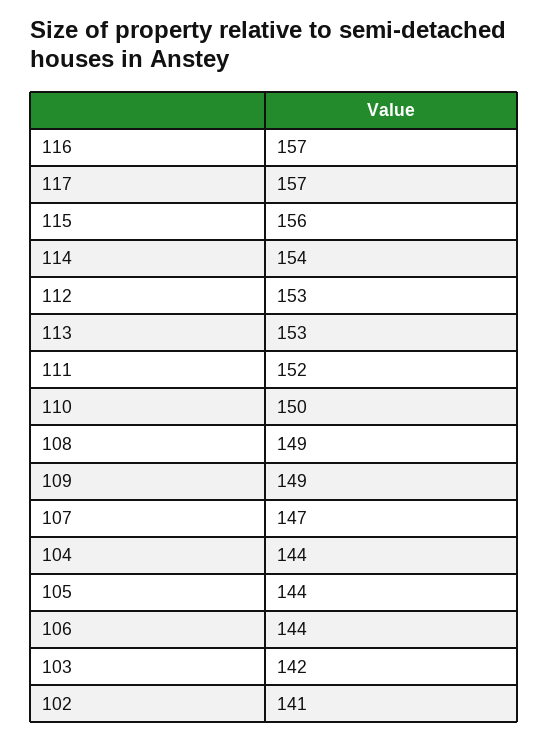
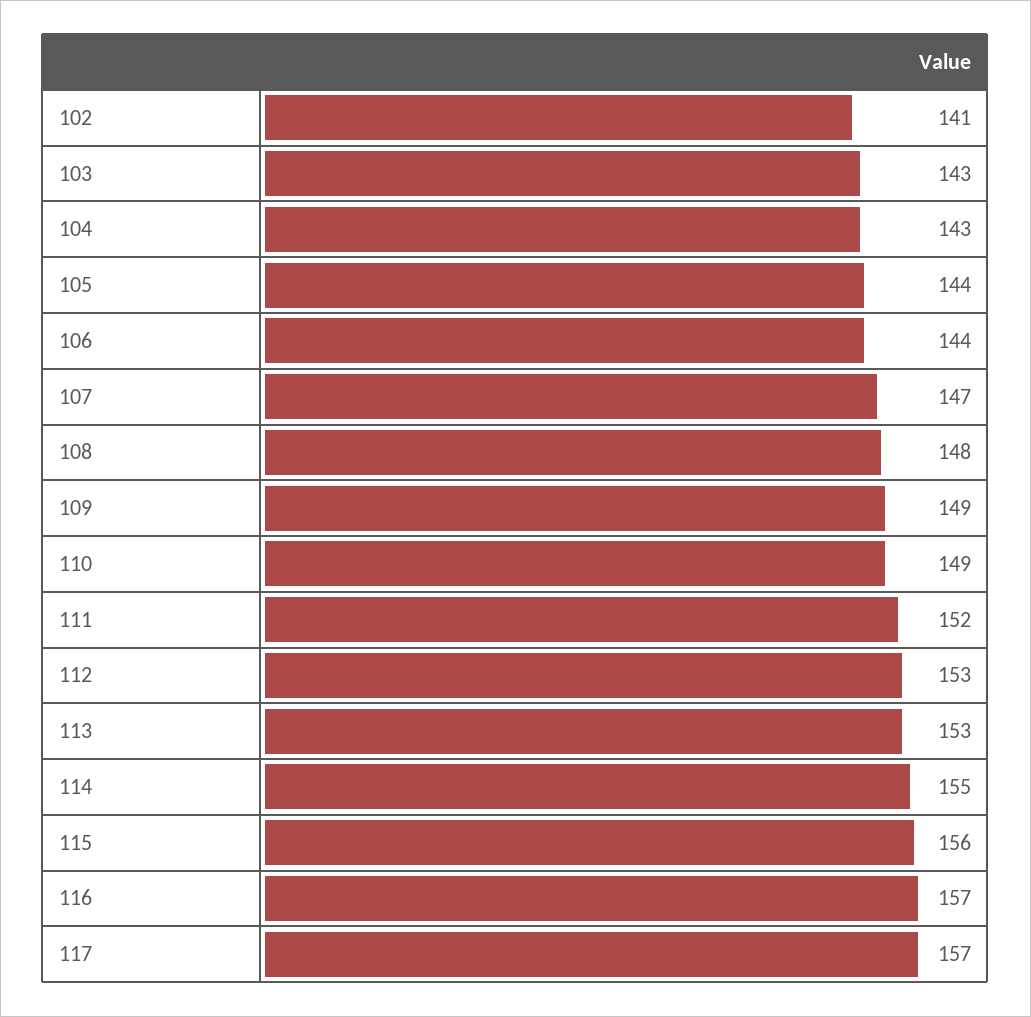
114: 154 -> 155
110: 150 -> 149
108: 149 -> 148
104: 144 -> 143
103: 142 -> 143

